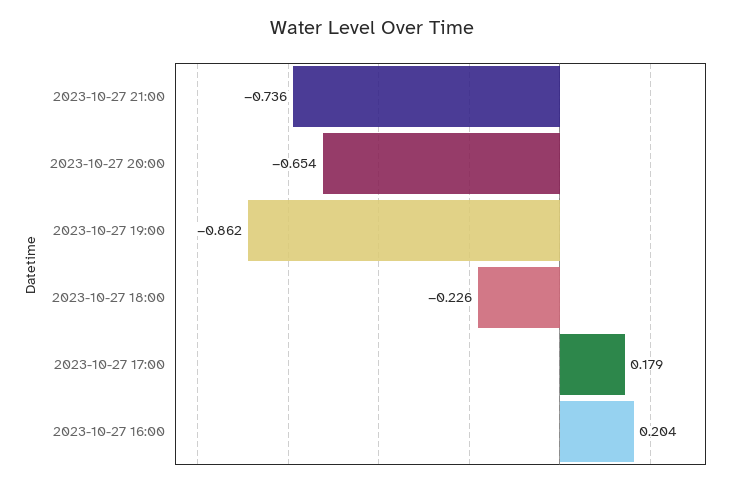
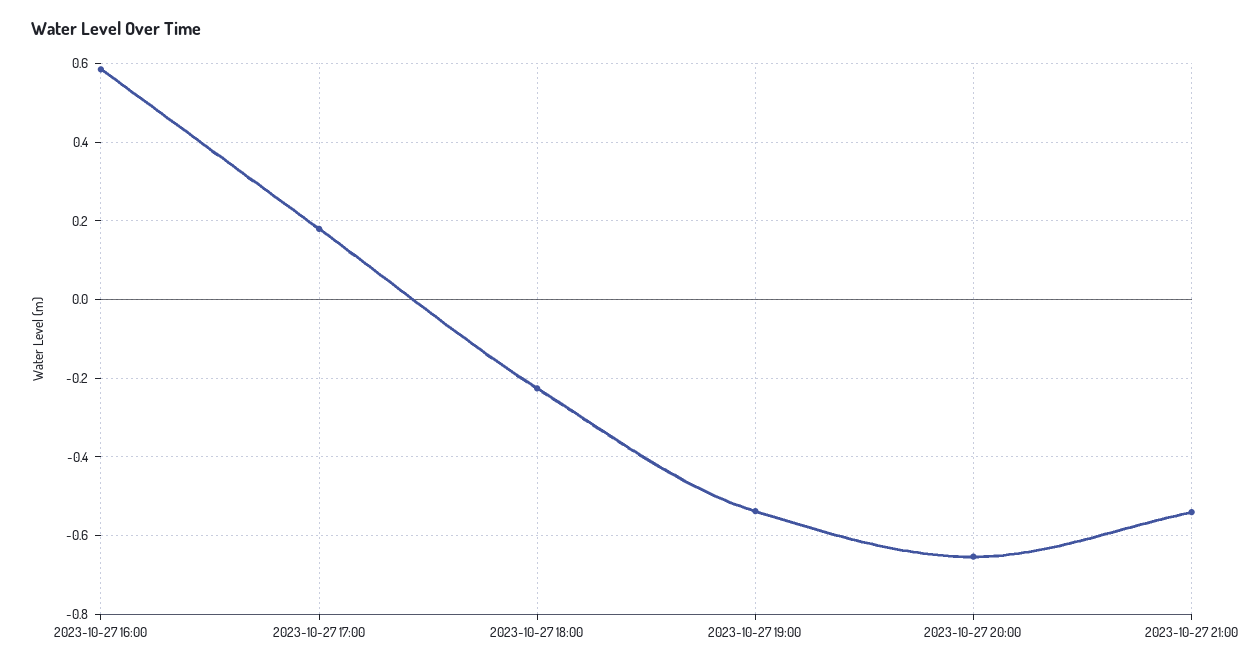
2023-10-27 21:00: -0.736 -> -0.54
2023-10-27 19:00: -0.862 -> -0.54
2023-10-27 16:00: 0.204 -> 0.58

